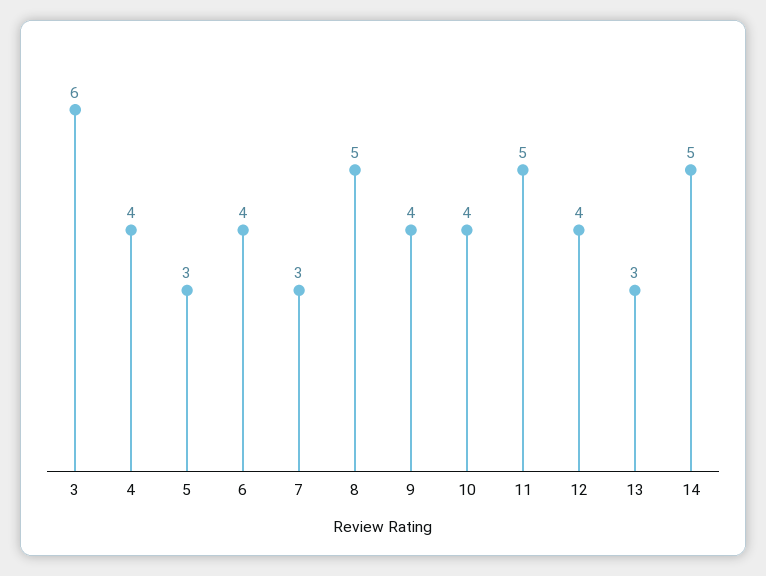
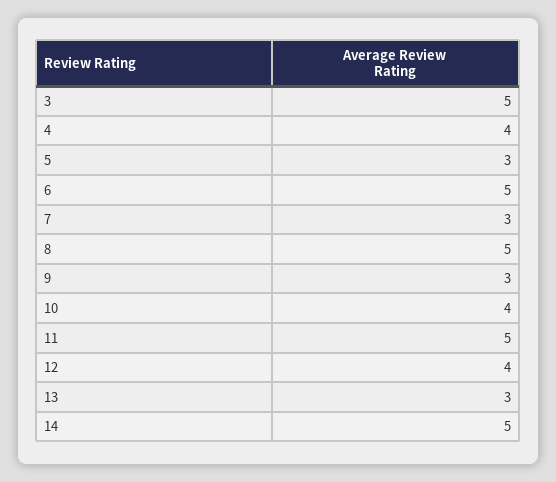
3: 6 -> 5
6: 4 -> 5
9: 4 -> 3

